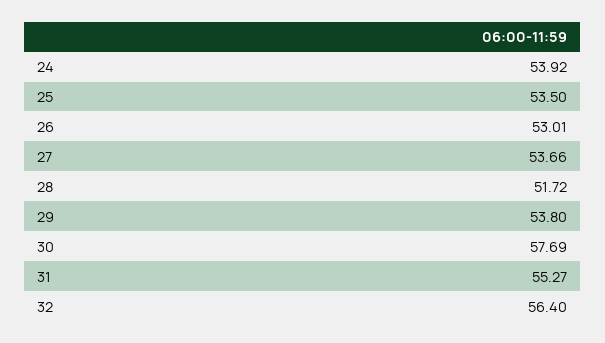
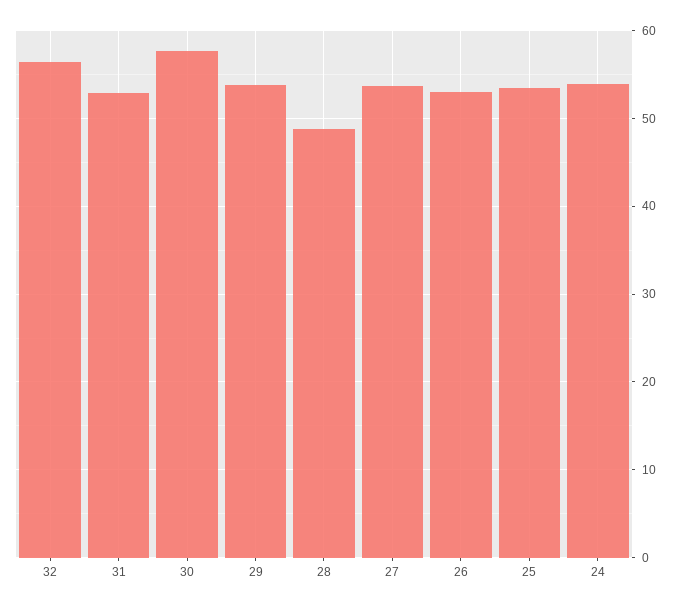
28: 51.72 -> 49
31: 55.27 -> 53

